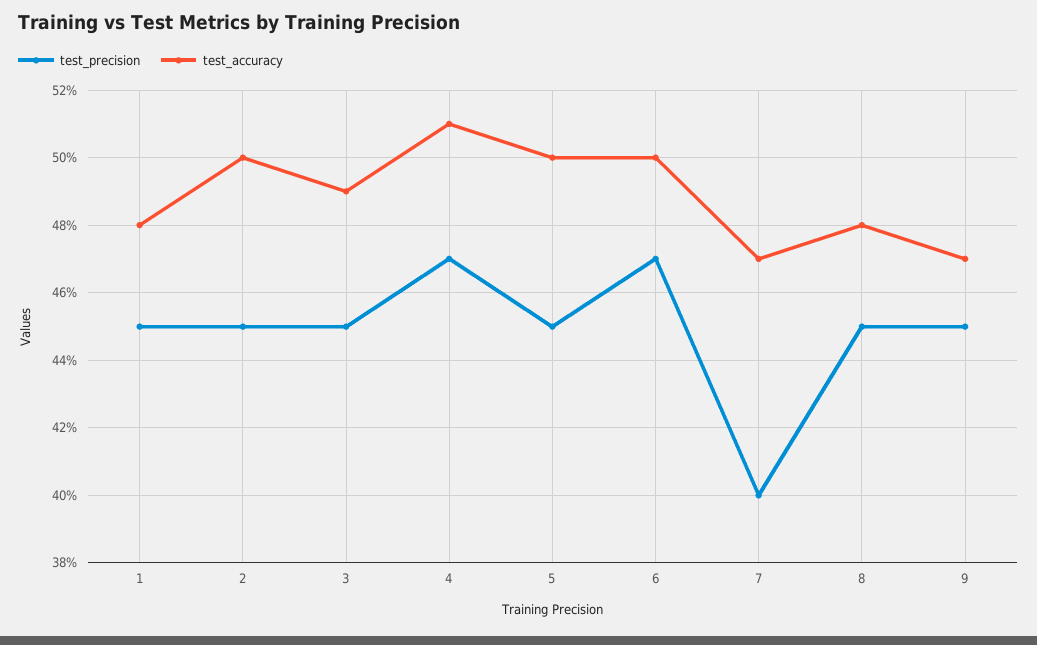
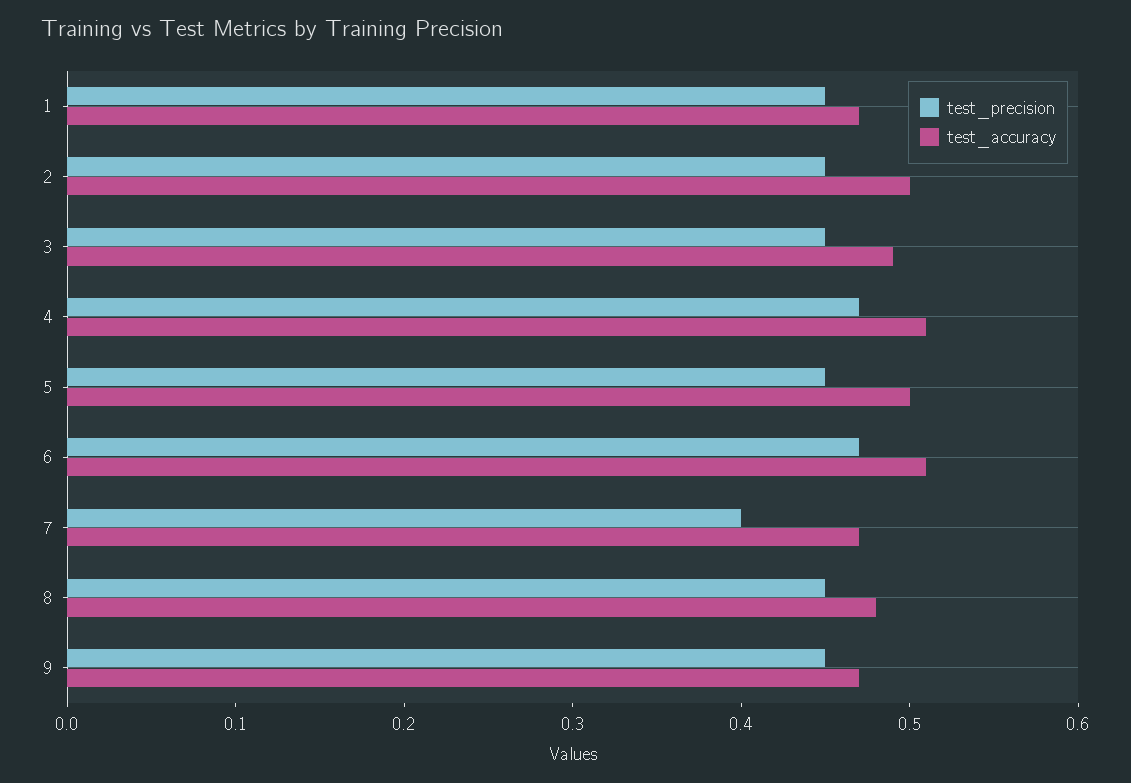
test_accuracy, 1: 0.48 -> 0.47
test_accuracy, 6: 0.5 -> 0.51

